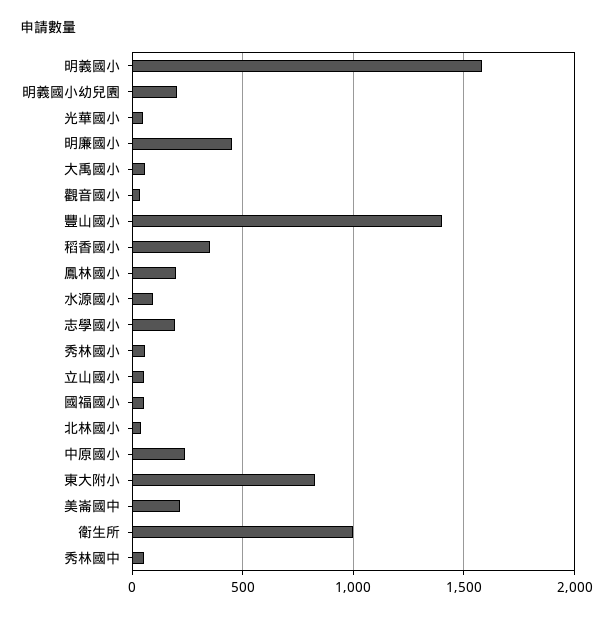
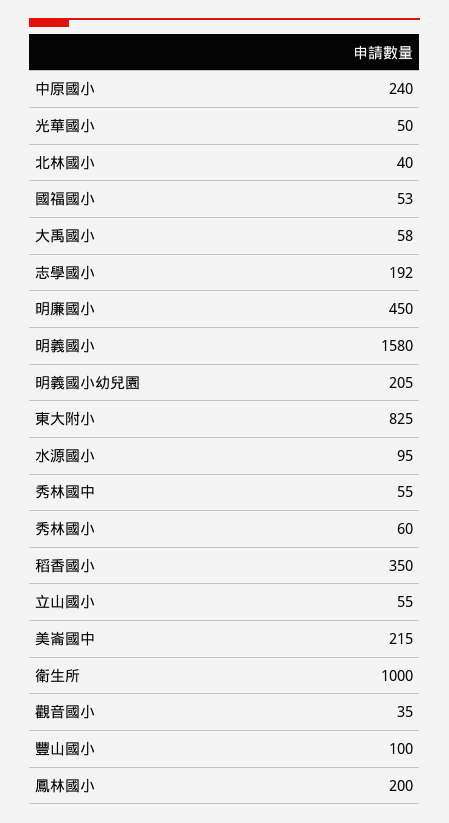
豐山國小: 1400 -> 100

